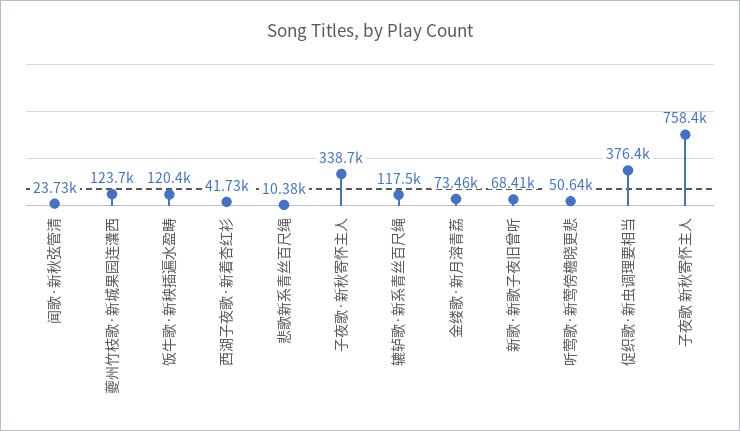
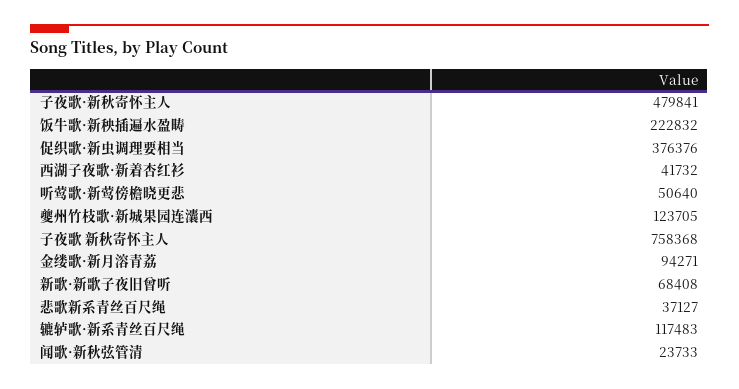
饭牛歌·新秧插遍水盈畴: 120400 -> 222832
悲歌新系青丝百尺绳: 10380 -> 37127
子夜歌·新秋寄怀主人: 338700 -> 479841
金缕歌·新月溶青荔: 73460 -> 94271

